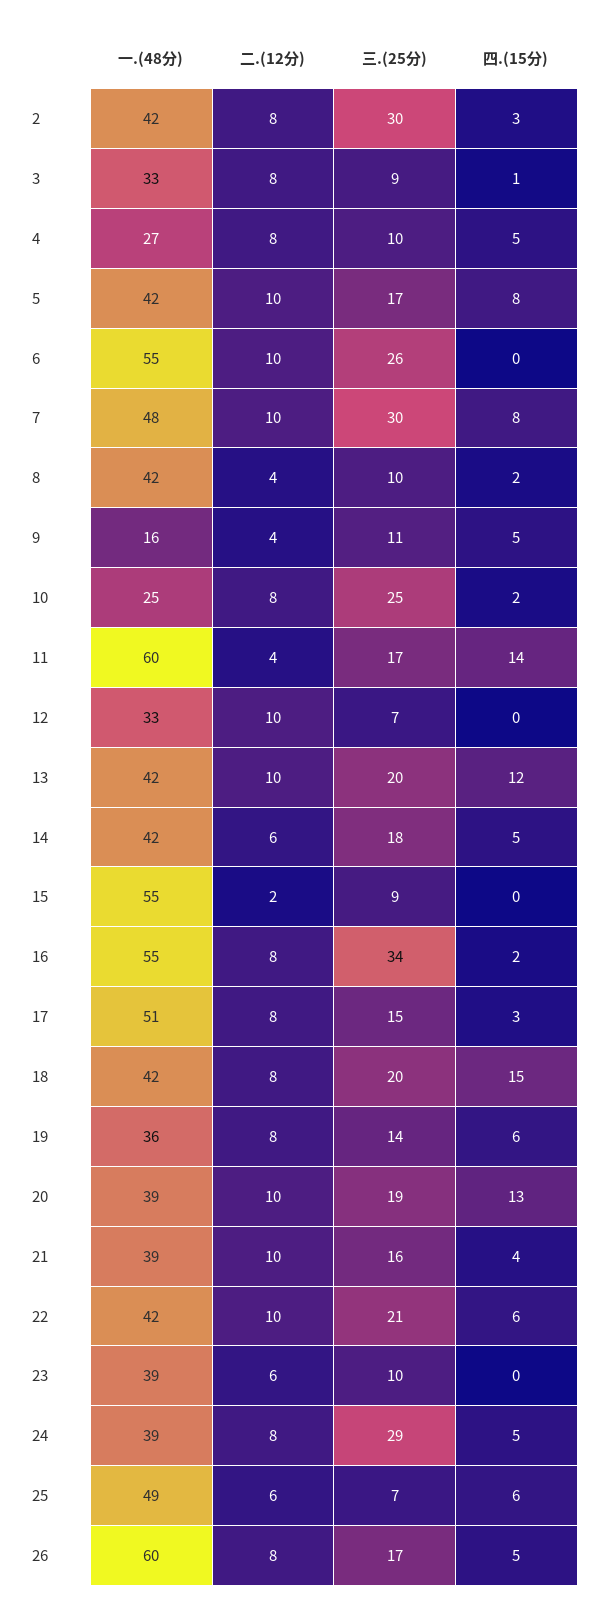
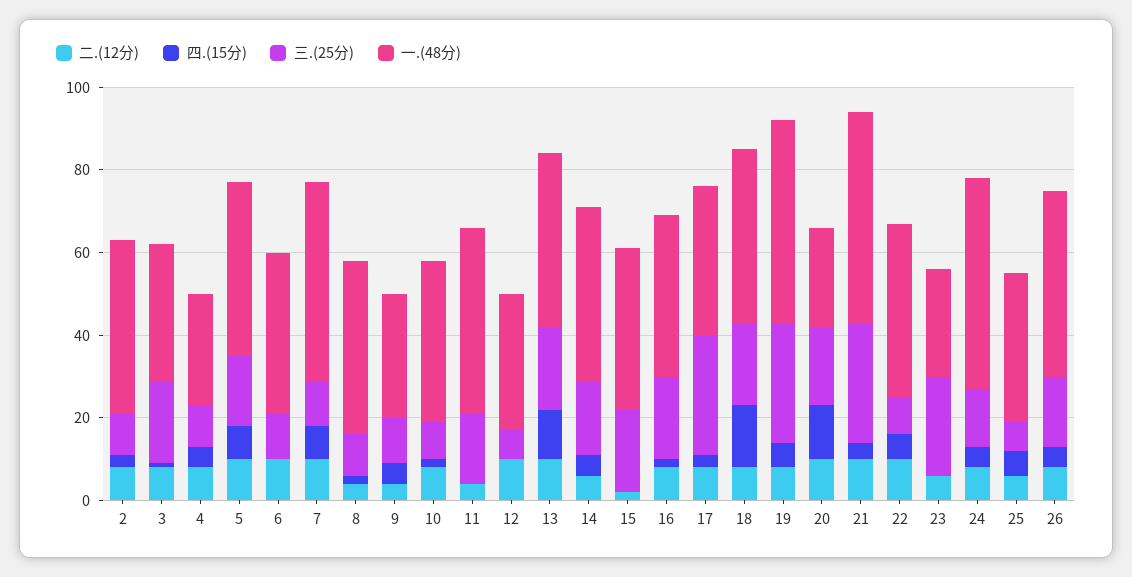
三.(25分), 2: 30 -> 10
三.(25分), 3: 9 -> 20
一.(48分), 6: 55 -> 40
三.(25分), 6: 26 -> 10
三.(25分), 7: 30 -> 10
一.(48分), 9: 16 -> 30
一.(48分), 10: 25 -> 40
三.(25分), 10: 25 -> 10
一.(48分), 11: 60 -> 45
四.(15分), 11: 14 -> 0
一.(48分), 15: 55 -> 40
三.(25分), 15: 9 -> 20
一.(48分), 16: 55 -> 40
三.(25分), 16: 34 -> 20
一.(48分), 17: 51 -> 35
三.(25分), 17: 15 -> 30
一.(48分), 19: 36 -> 50
三.(25分), 19: 14 -> 30
一.(48分), 20: 39 -> 25
一.(48分), 21: 39 -> 50
三.(25分), 21: 16 -> 30
三.(25分), 22: 21 -> 10
一.(48分), 23: 39 -> 25
三.(25分), 23: 10 -> 25
一.(48分), 24: 39 -> 50
三.(25分), 24: 29 -> 15
一.(48分), 25: 49 -> 35
一.(48分), 26: 60 -> 45

